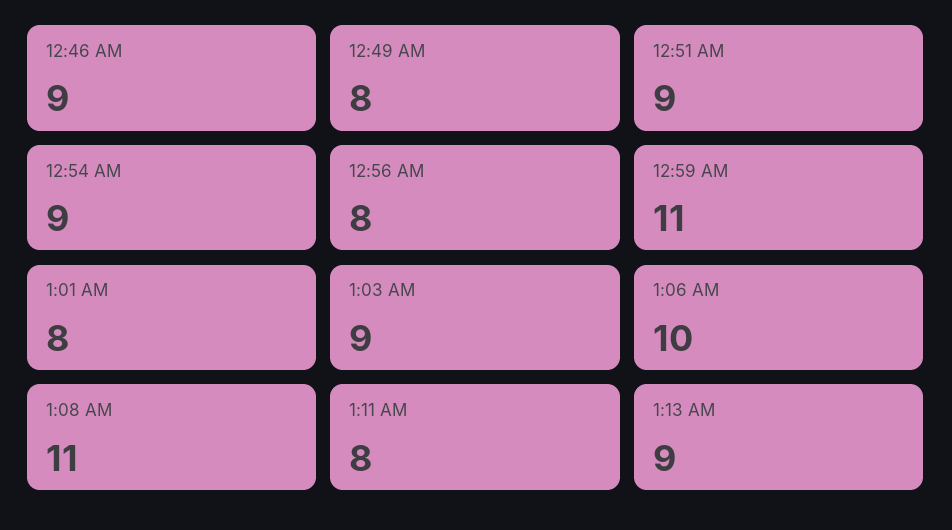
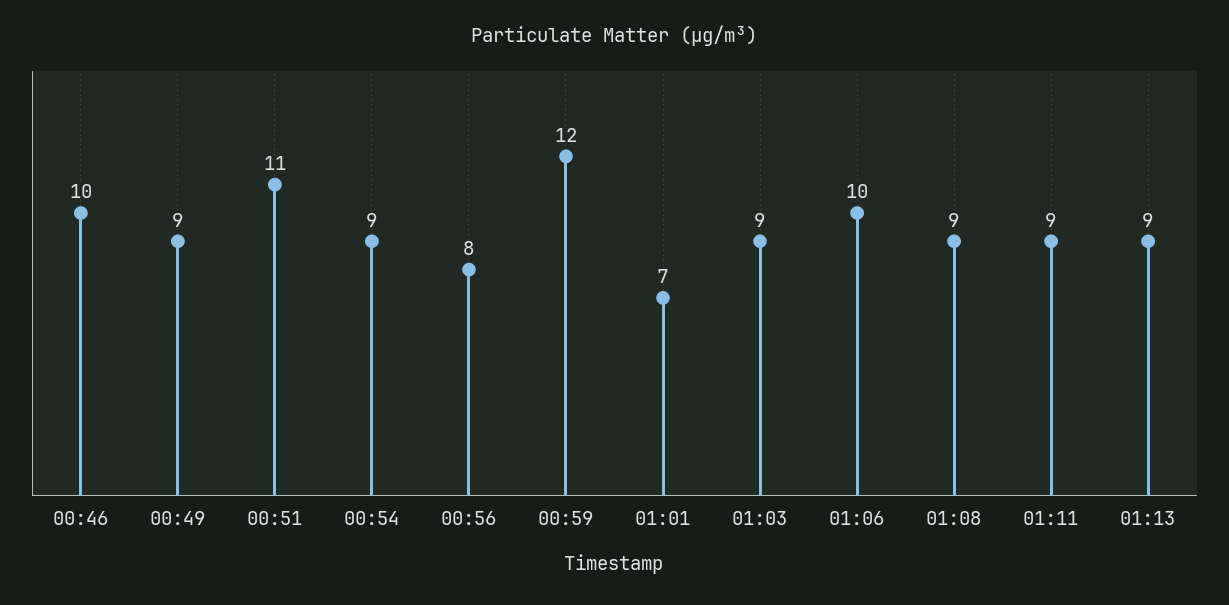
12:46 AM: 9 -> 10
12:49 AM: 8 -> 9
12:51 AM: 9 -> 11
12:59 AM: 11 -> 12
1:01 AM: 8 -> 7
1:08 AM: 11 -> 9
1:11 AM: 8 -> 9

